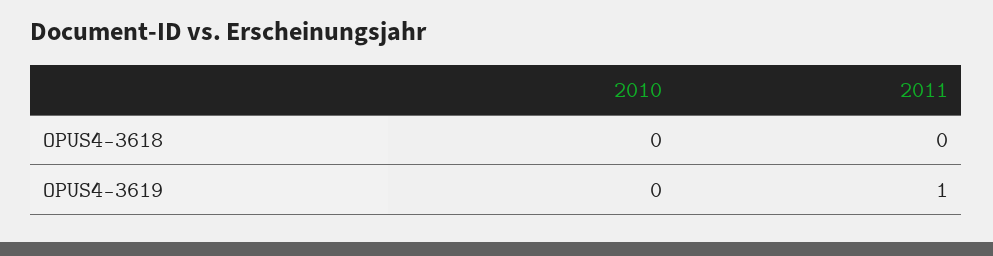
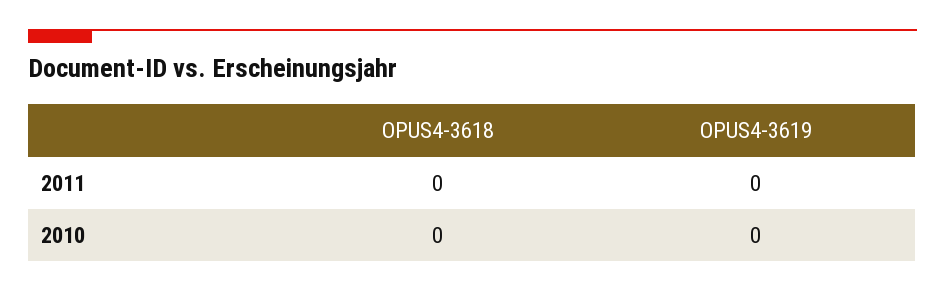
2011, OPUS4-3619: 1 -> 0

